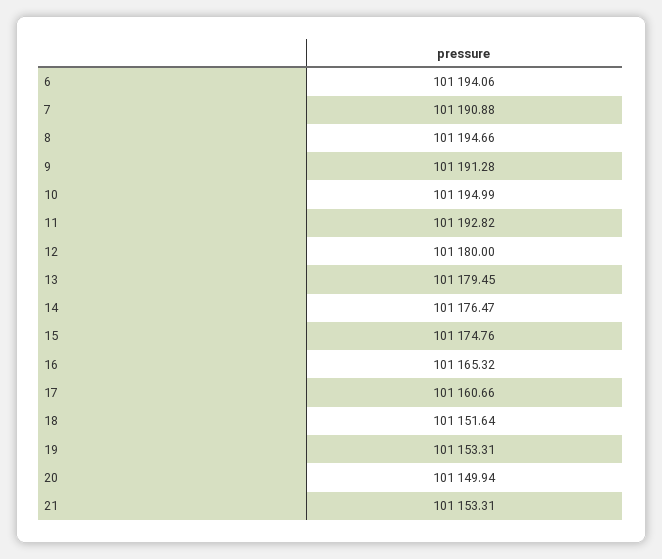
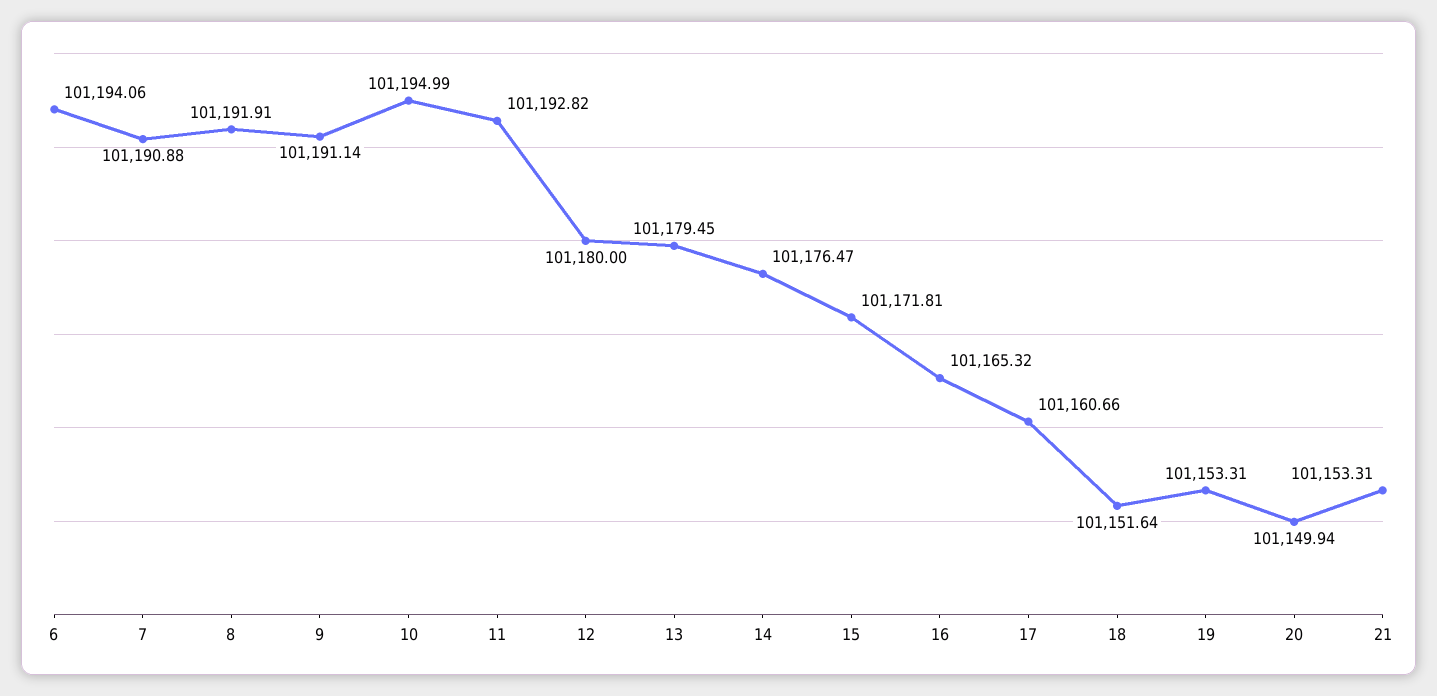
8: 101194.66 -> 101191.91
9: 101191.28 -> 101191.14
15: 101174.76 -> 101171.81

